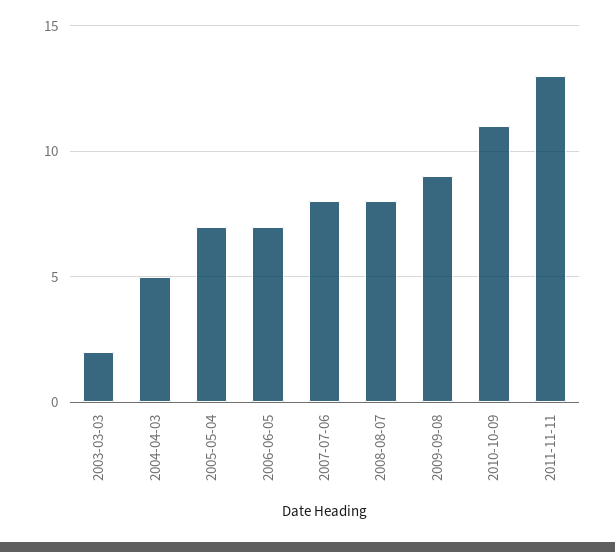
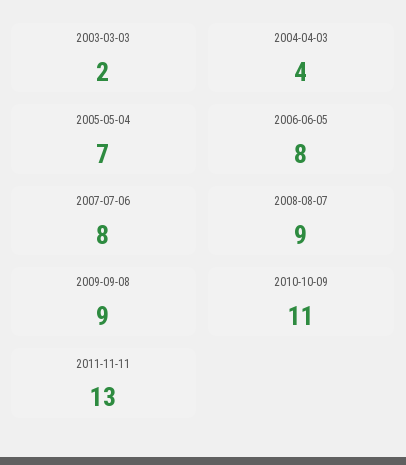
2004-04-03: 5 -> 4
2006-06-05: 7 -> 8
2008-08-07: 8 -> 9

